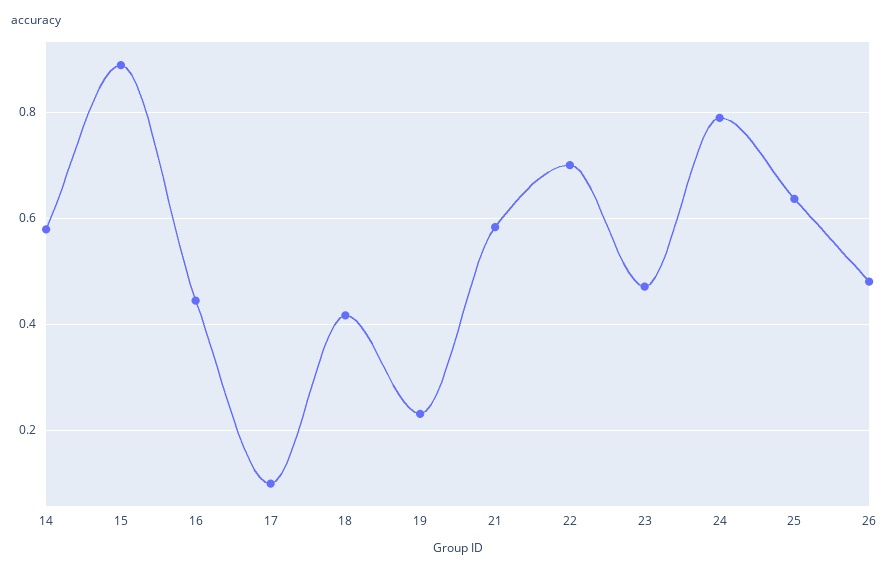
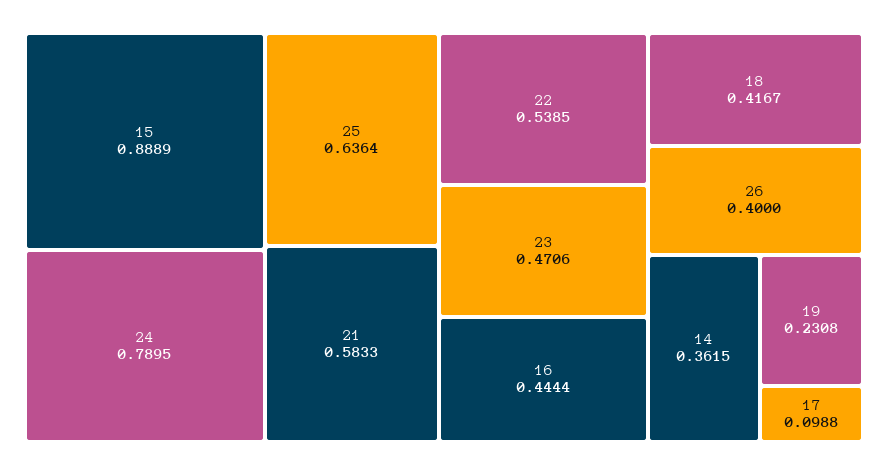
14: 0.58 -> 0.3615
22: 0.7 -> 0.5385
26: 0.48 -> 0.4

